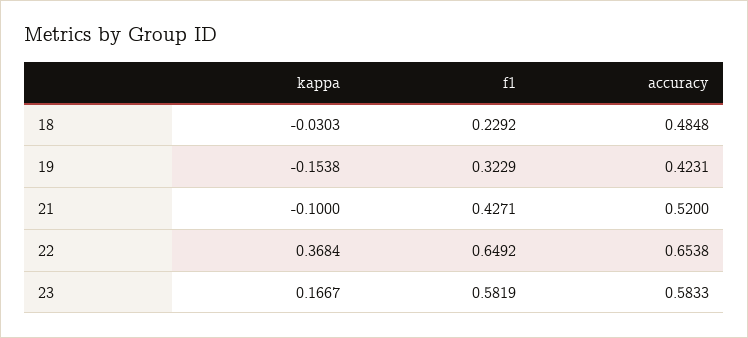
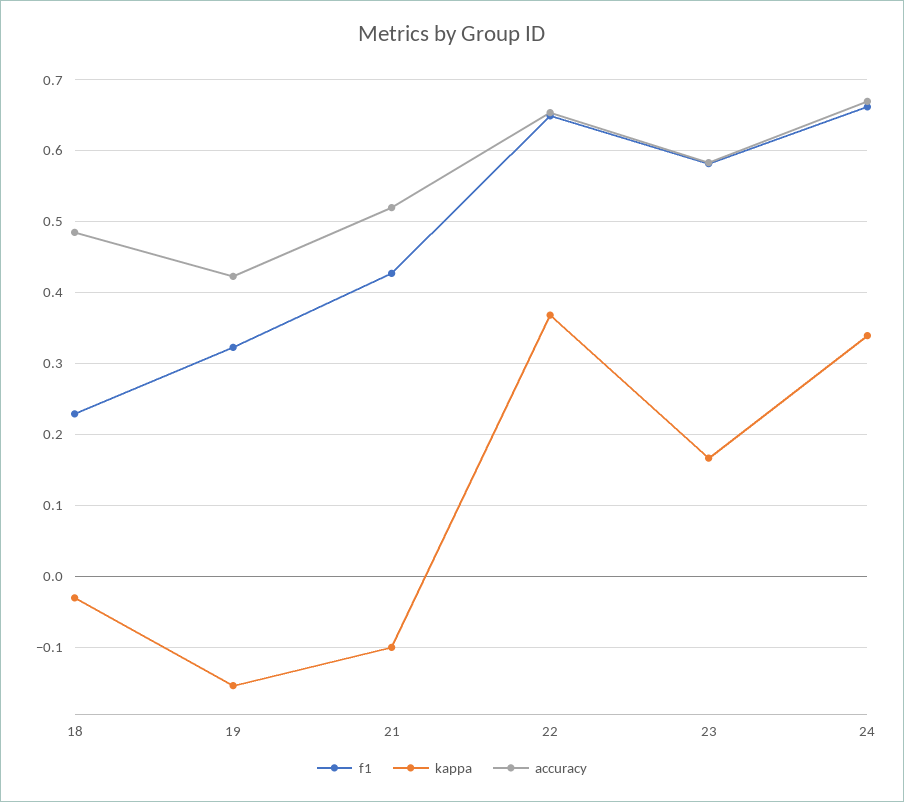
f1, 24: none -> 0.66
kappa, 24: none -> 0.34
accuracy, 24: none -> 0.67

